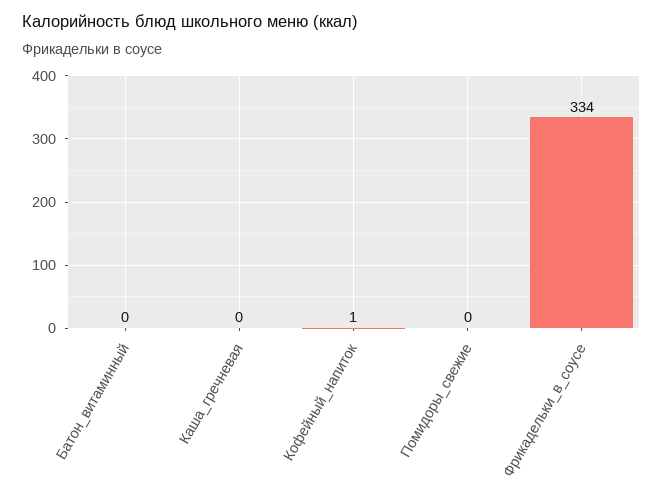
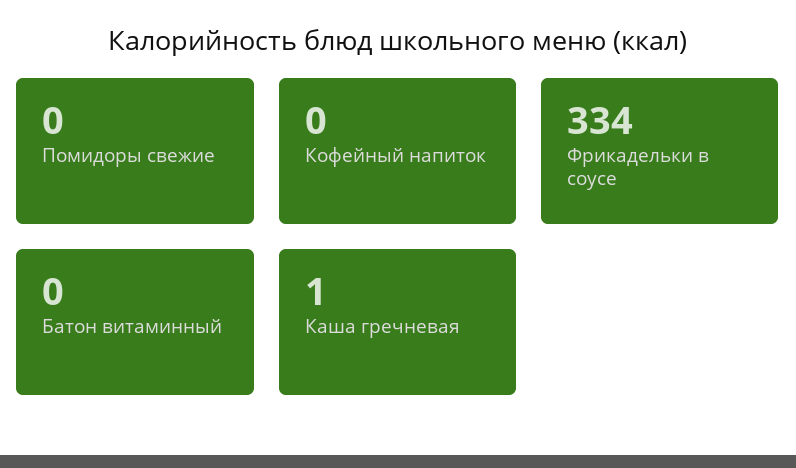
Каша_гречневая: 0 -> 1
Кофейный_напиток: 1 -> 0

